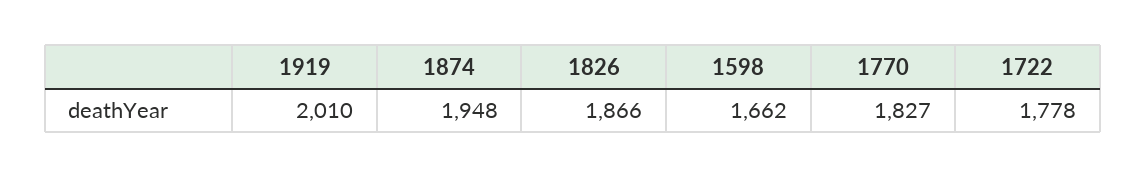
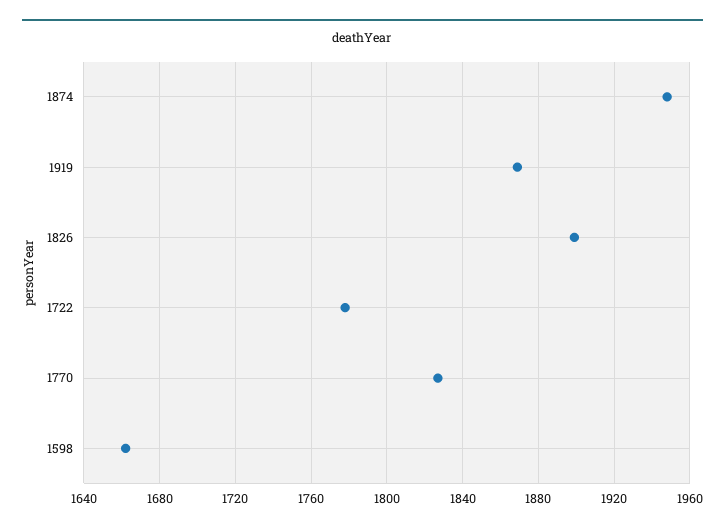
1919: 2010 -> 1870
1826: 1866 -> 1900

